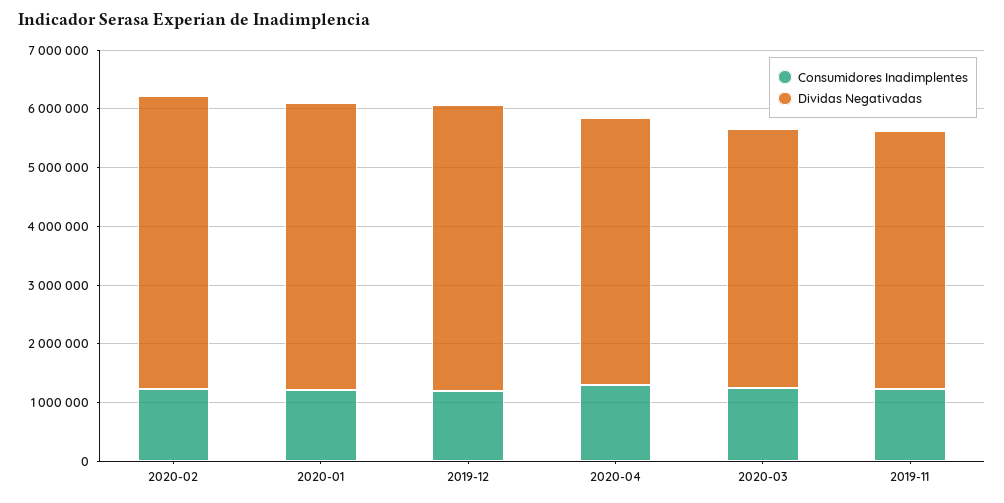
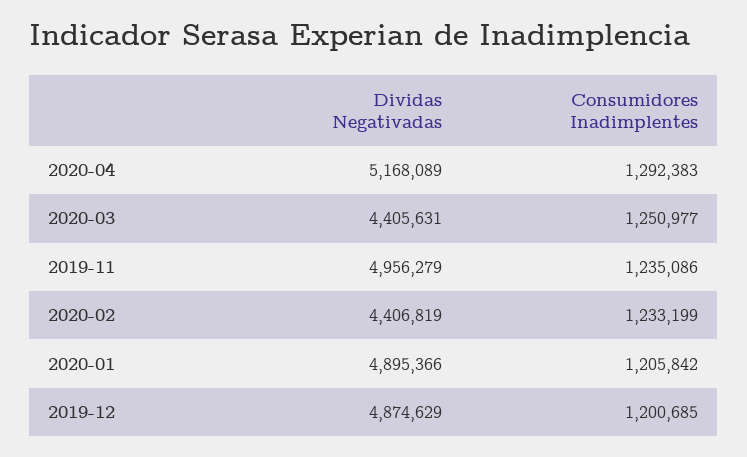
Dividas Negativadas, 2020-02: 5000000 -> 4406819
Dividas Negativadas, 2020-04: 4600000 -> 5168089
Dividas Negativadas, 2019-11: 4400000 -> 4956279

